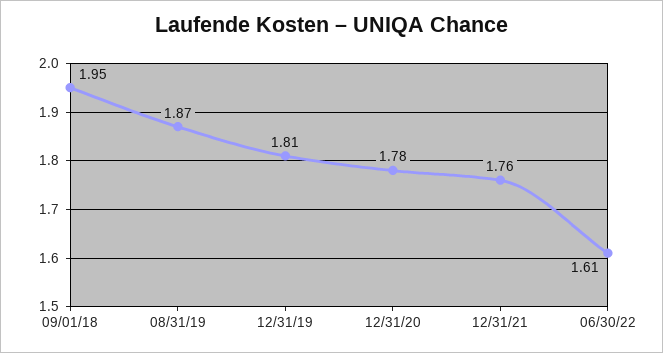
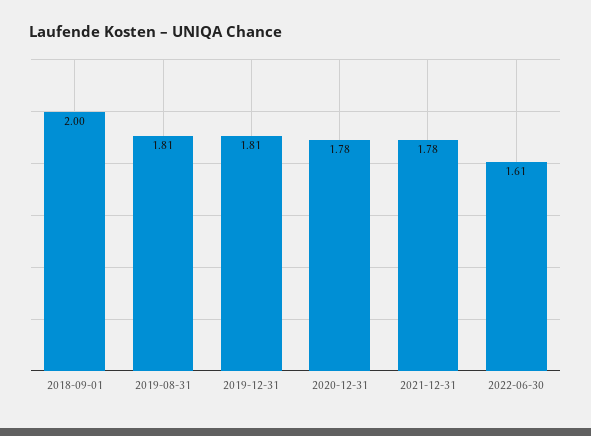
09/01/18: 1.95 -> 2
08/31/19: 1.87 -> 1.81
12/31/21: 1.76 -> 1.78

